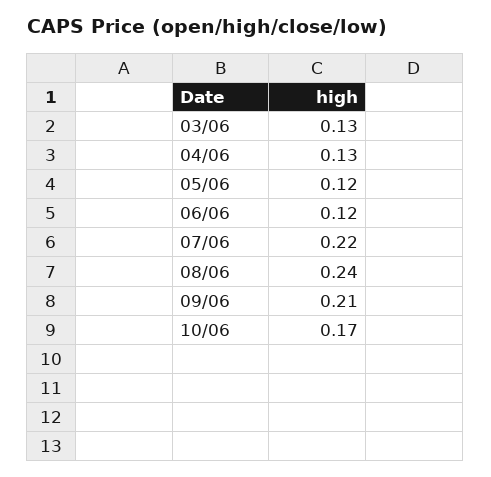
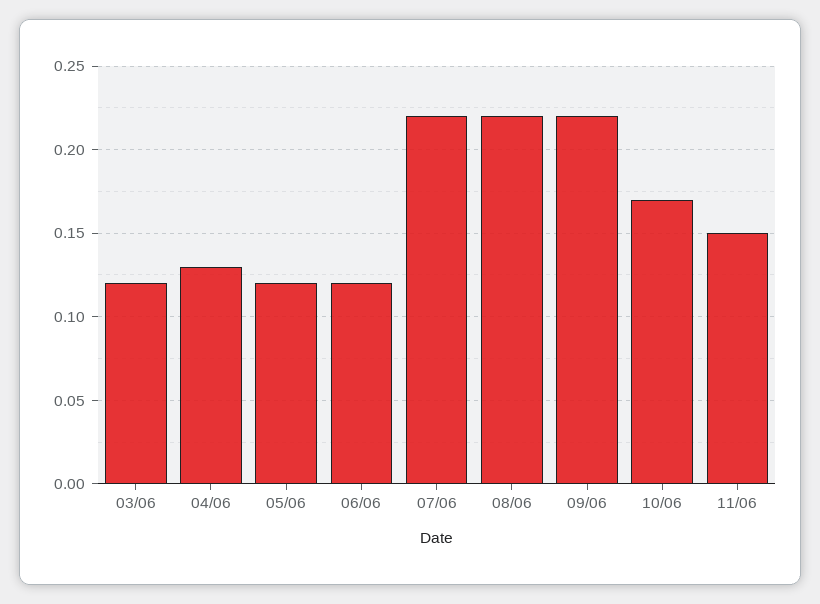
03/06: 0.13 -> 0.12
08/06: 0.24 -> 0.22
09/06: 0.21 -> 0.22
11/06: none -> 0.15

